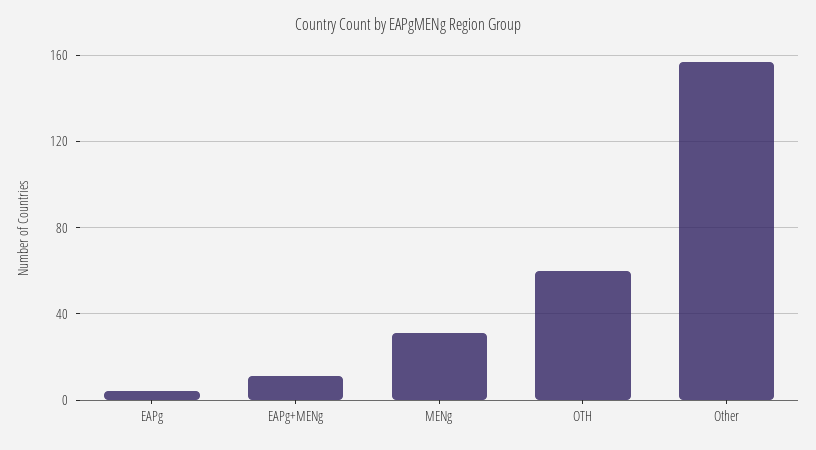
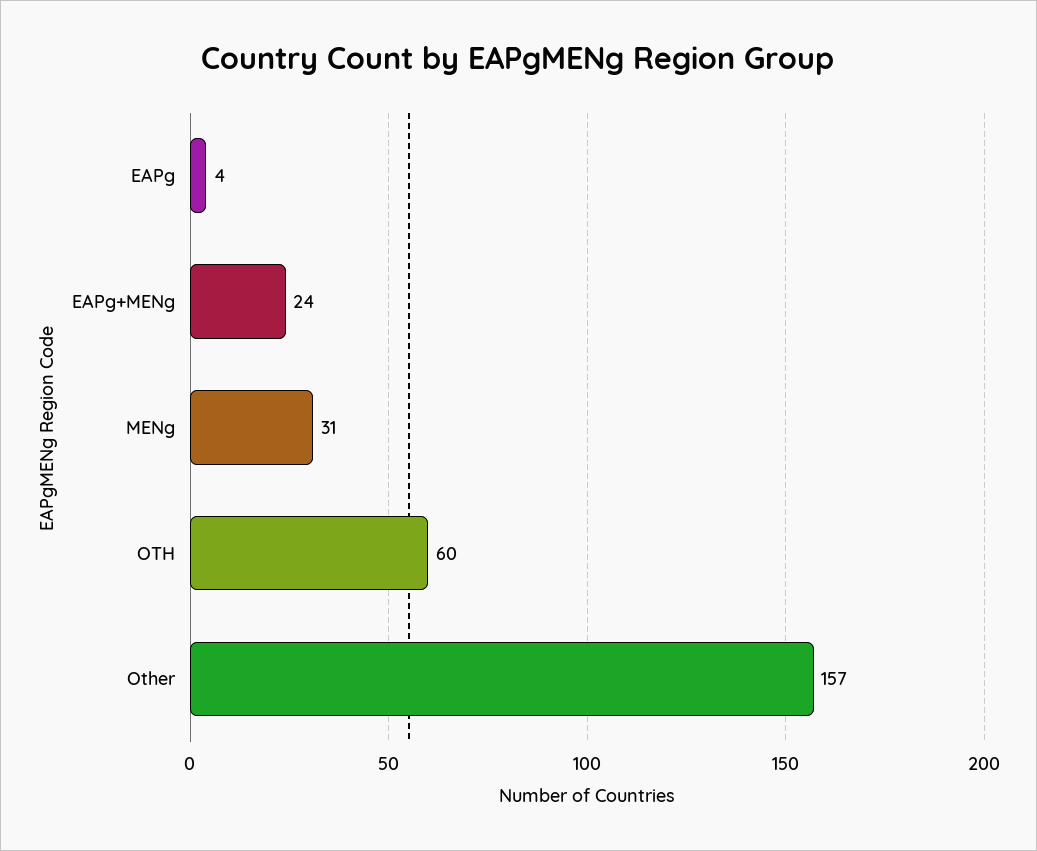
EAPg+MENg: 10 -> 24

